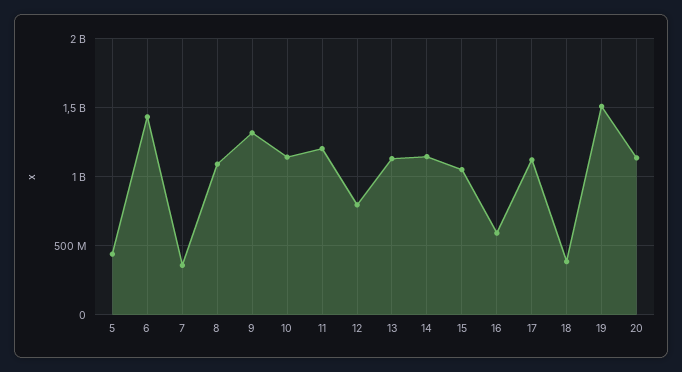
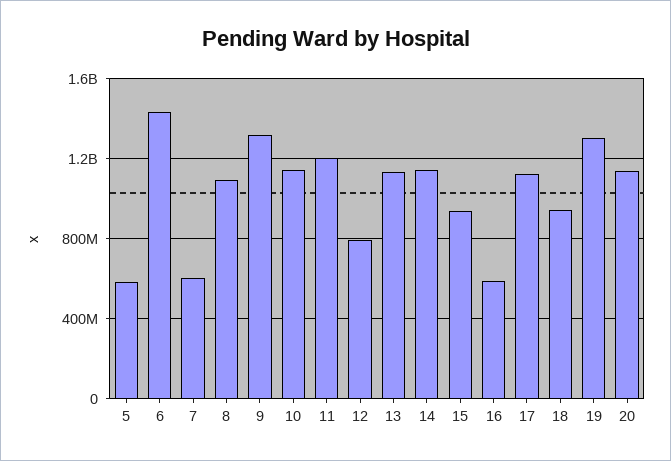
5: 450000000 -> 600000000
7: 350000000 -> 600000000
15: 1050000000 -> 950000000
18: 400000000 -> 950000000
19: 1500000000 -> 1300000000

